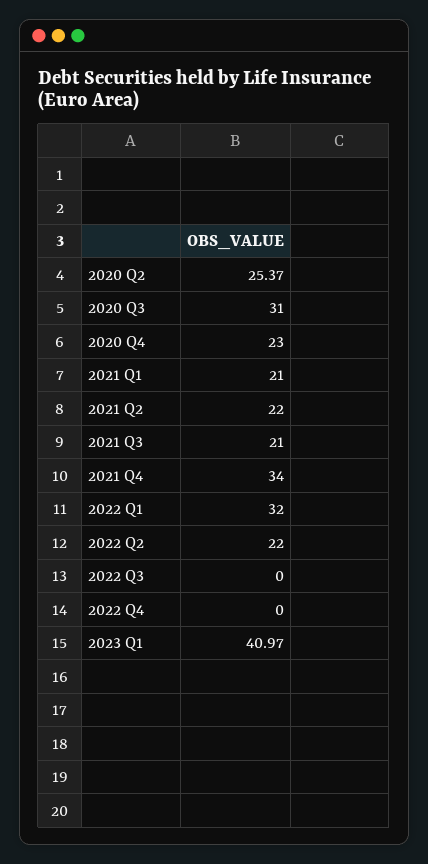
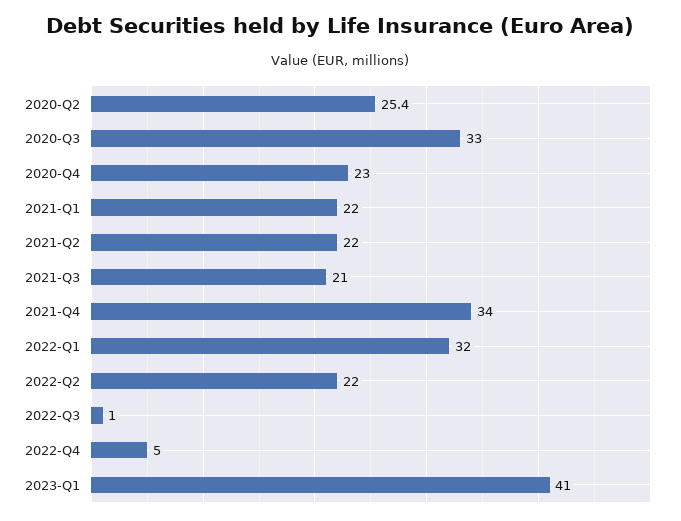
2020 Q3: 31 -> 33
2021 Q1: 21 -> 22
2022 Q3: 0 -> 1
2022 Q4: 0 -> 5

